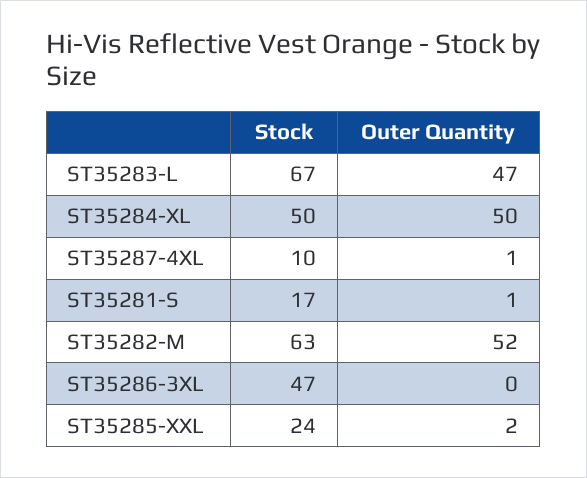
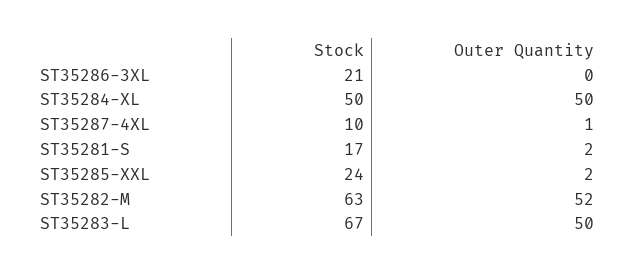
Outer Quantity, ST35283-L: 47 -> 50
Outer Quantity, ST35281-S: 1 -> 2
Stock, ST35286-3XL: 47 -> 21

